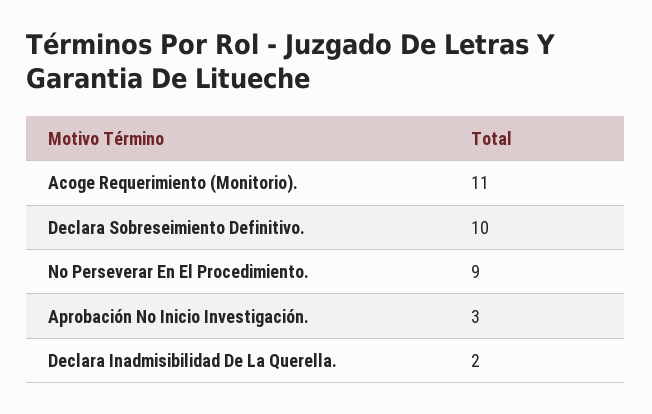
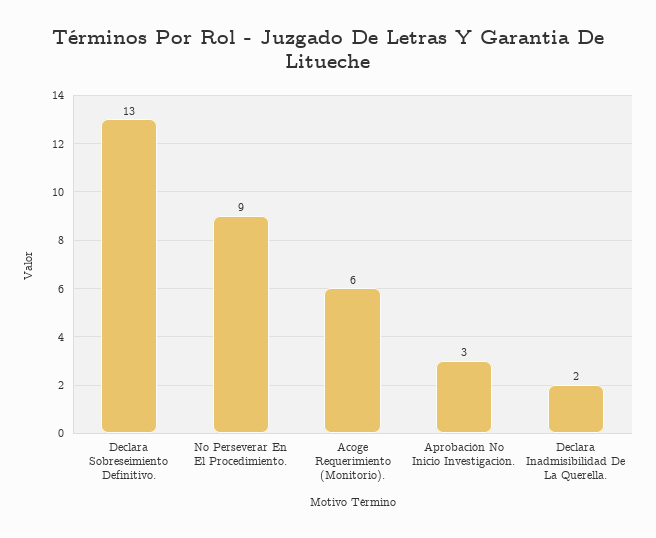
Acoge Requerimiento (Monitorio).: 11 -> 6
Declara Sobreseimiento Definitivo.: 10 -> 13

